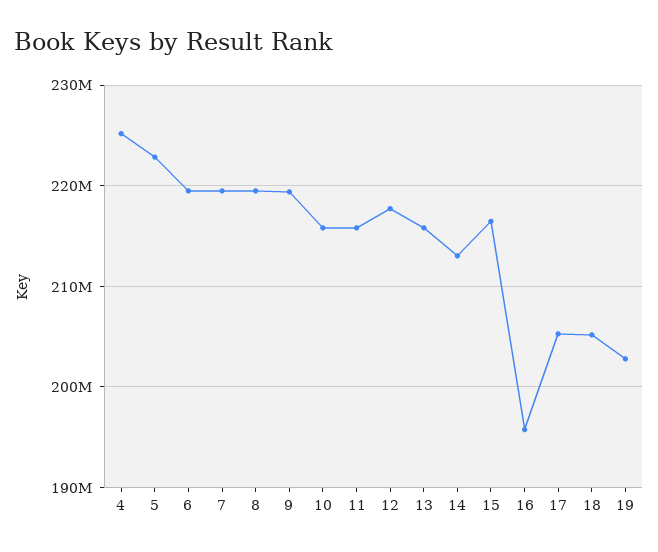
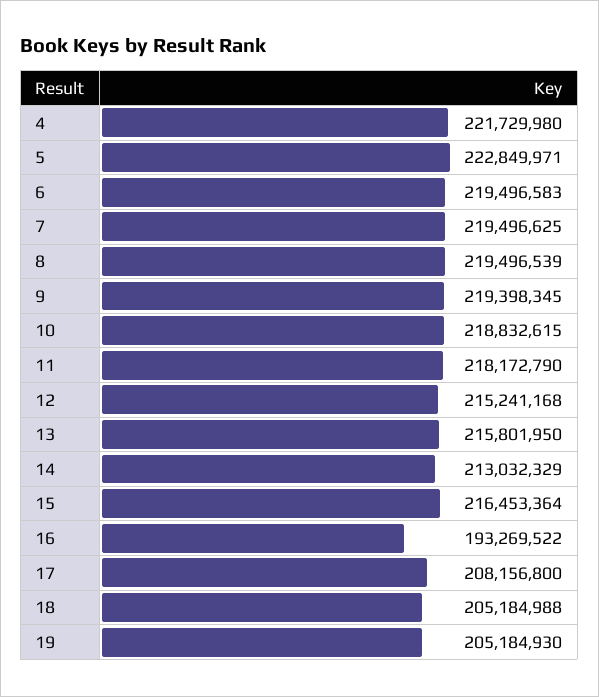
4: 225000000 -> 221729980
10: 216000000 -> 218832615
11: 216000000 -> 218172790
12: 218000000 -> 215241168
16: 196000000 -> 193269522
17: 205000000 -> 208156800
19: 203000000 -> 205184930

